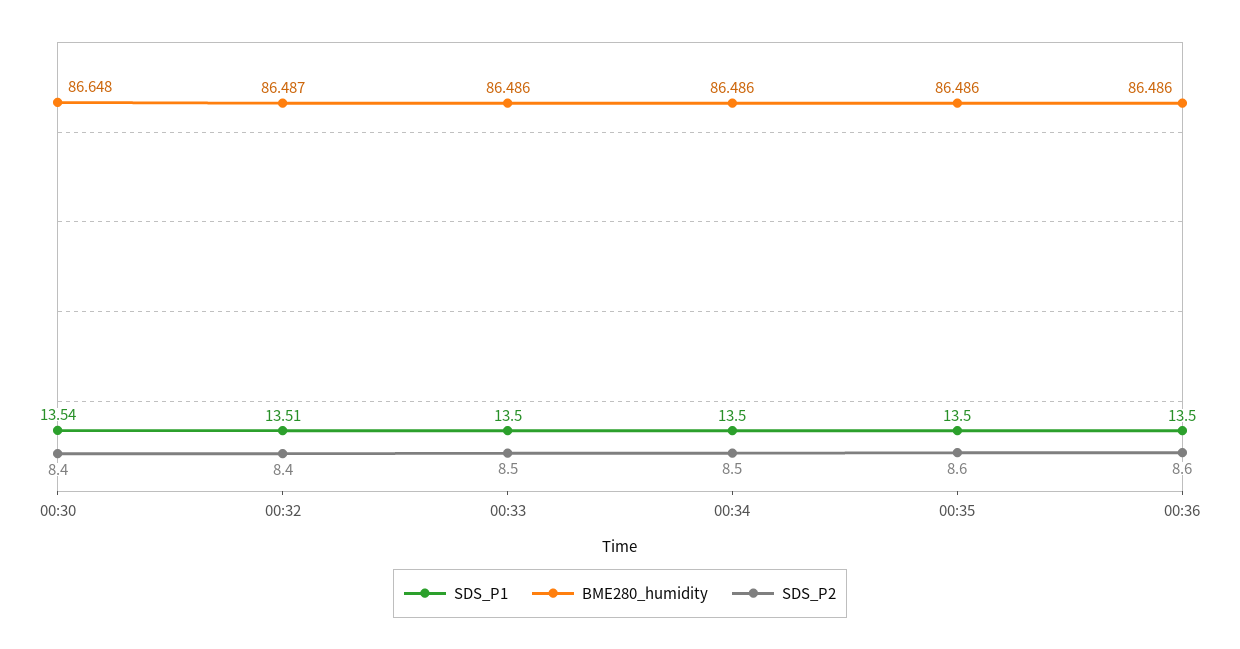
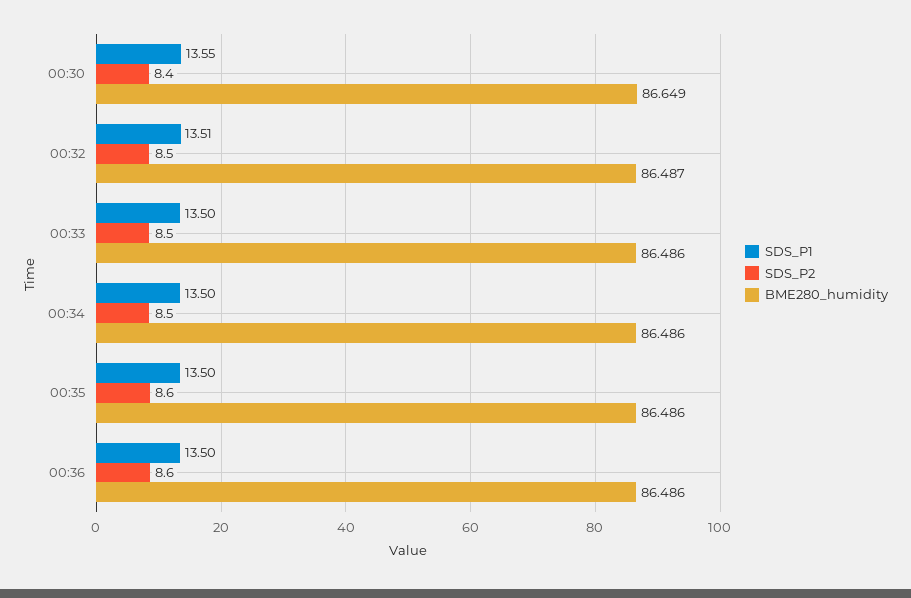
SDS_P1, 00:30: 13.54 -> 13.55
BME280_humidity, 00:30: 86.648 -> 86.649
SDS_P2, 00:32: 8.4 -> 8.5

